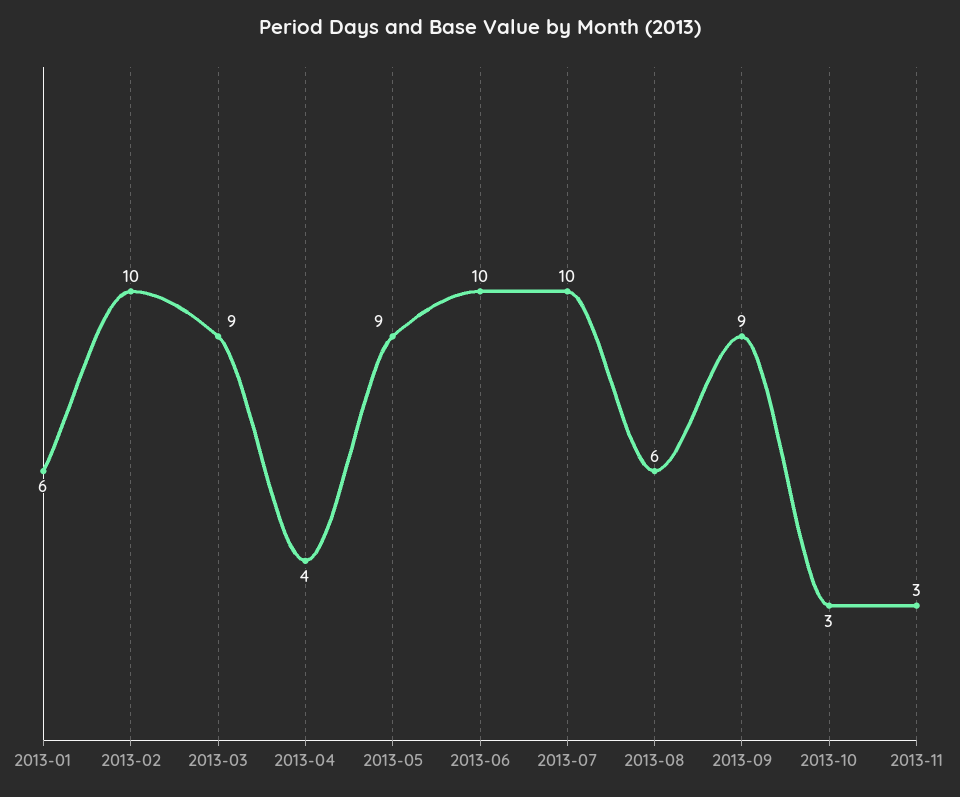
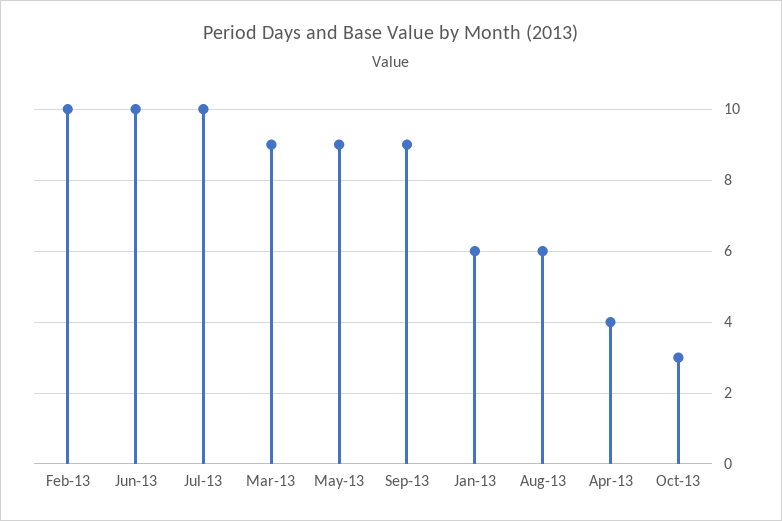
2013-11: 3 -> none

